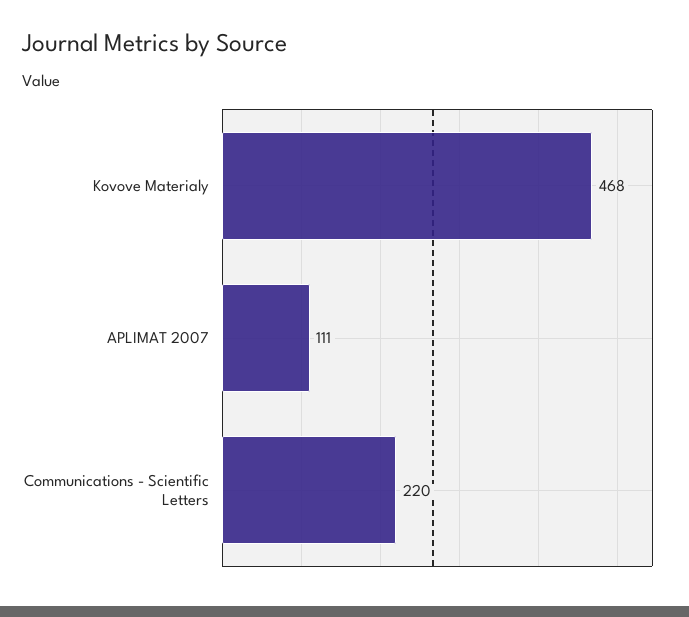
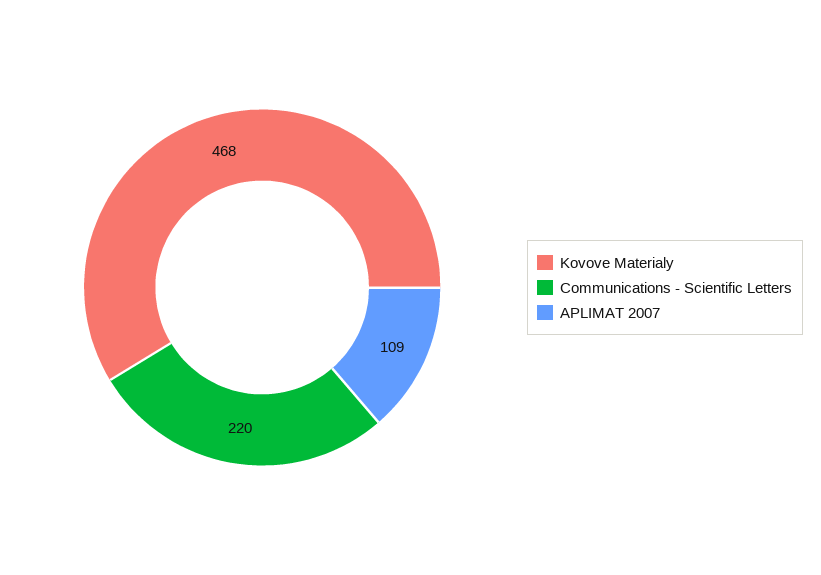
APLIMAT 2007: 111 -> 109

